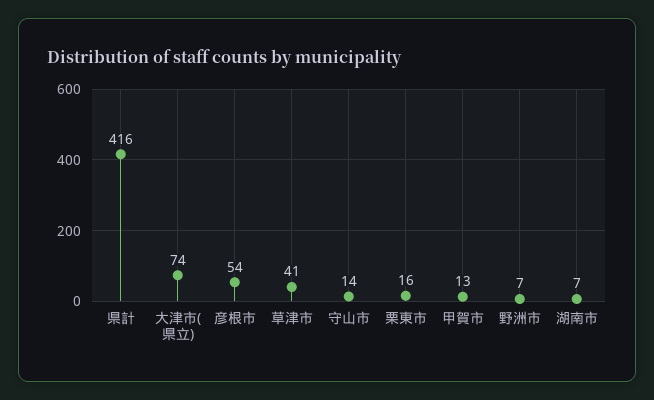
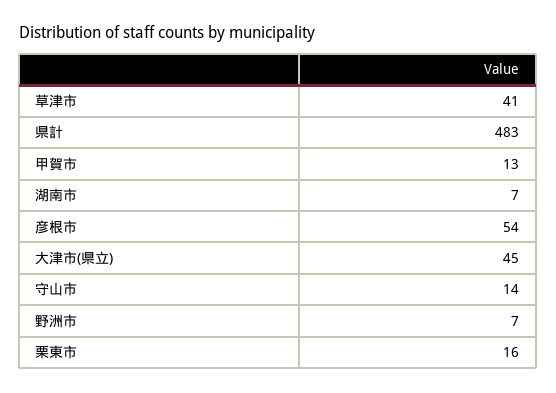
県計: 416 -> 483
大津市(県立): 74 -> 45

